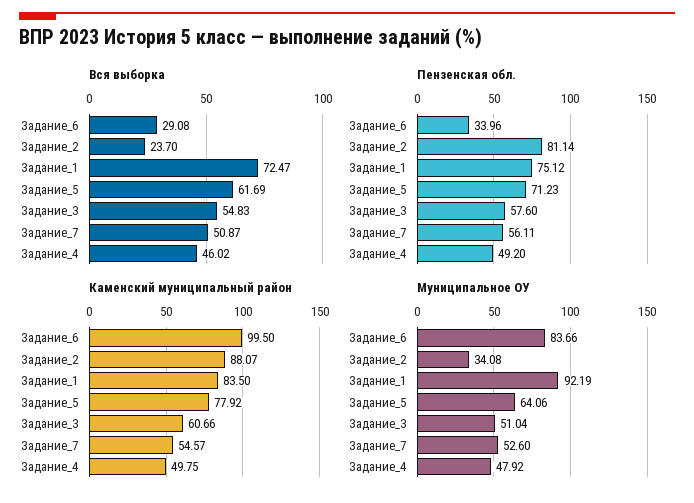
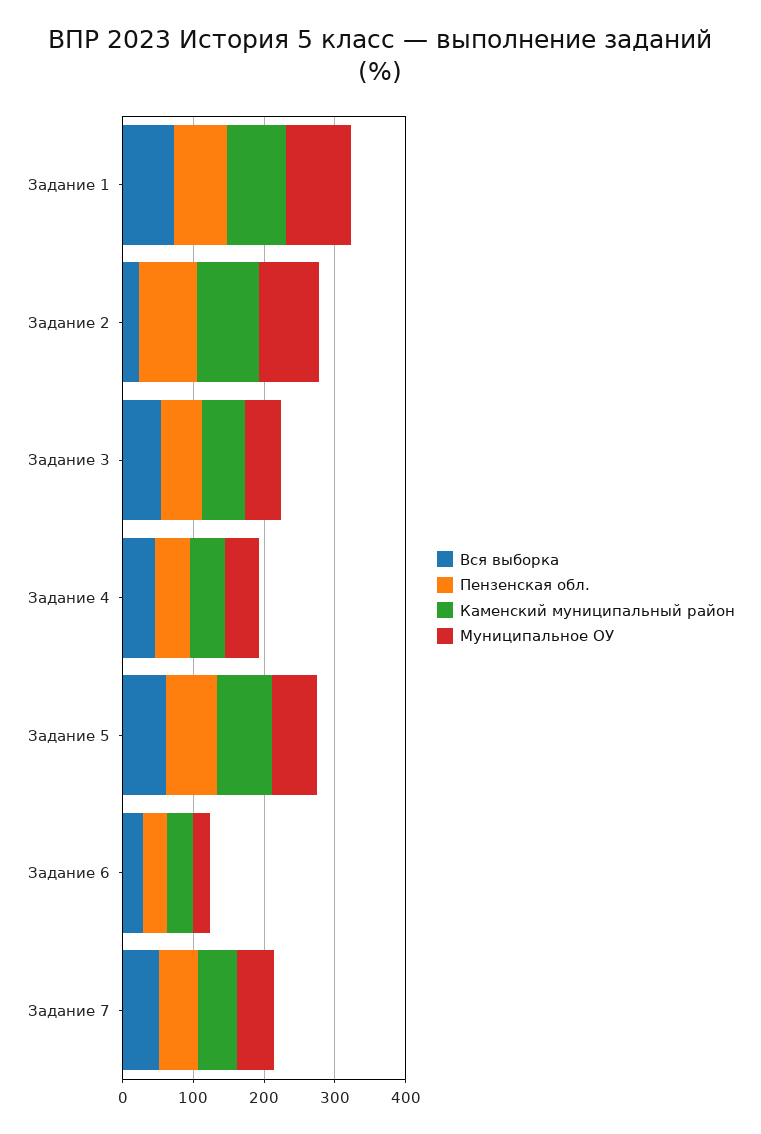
Каменский муниципальный район, Задание_6: 99.5 -> 40
Муниципальное ОУ, Задание_6: 83.66 -> 20
Муниципальное ОУ, Задание_2: 34.08 -> 80

